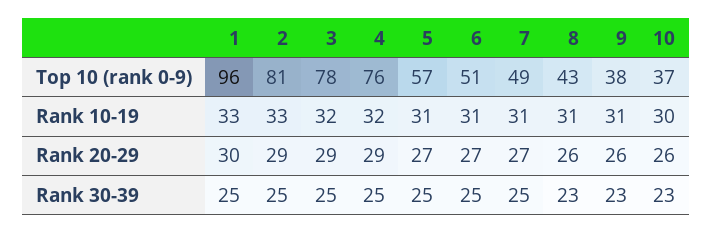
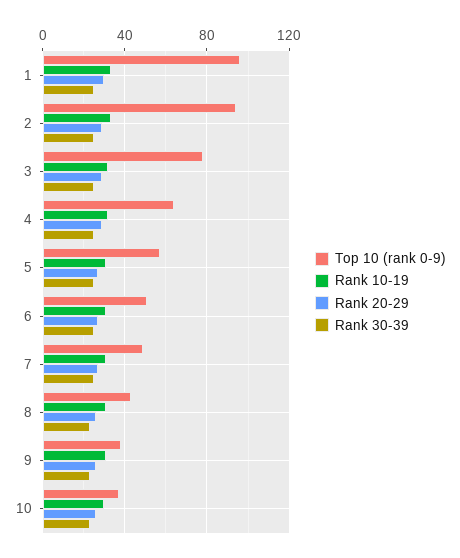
Top 10 (rank 0-9), 2: 81 -> 95
Top 10 (rank 0-9), 4: 76 -> 65

